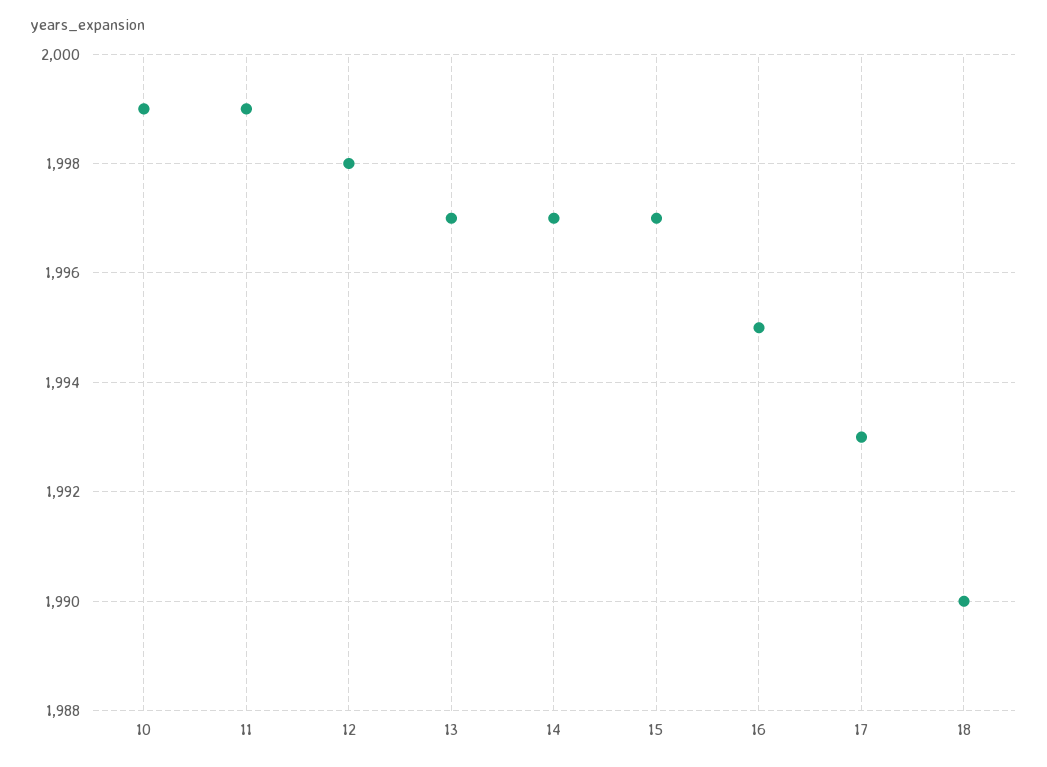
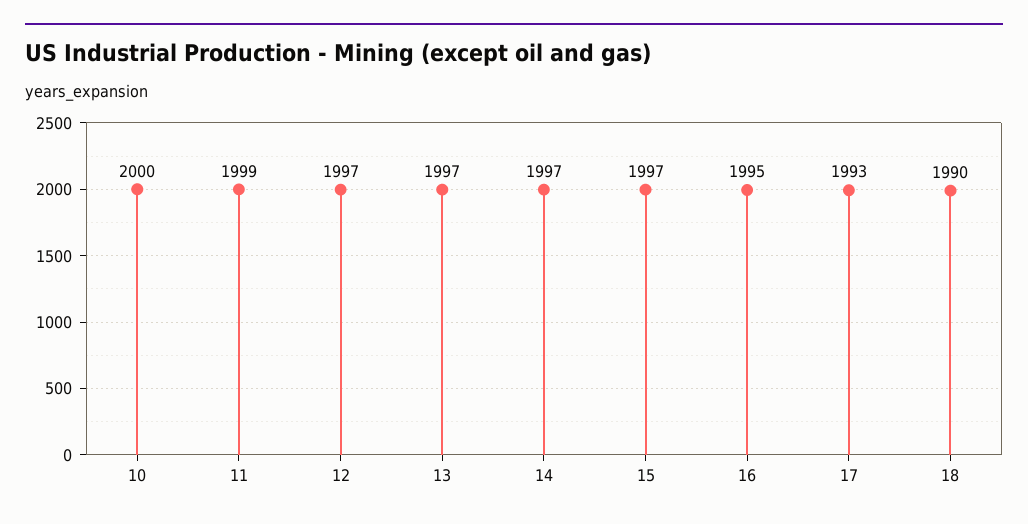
10: 1999 -> 2000
12: 1998 -> 1997

